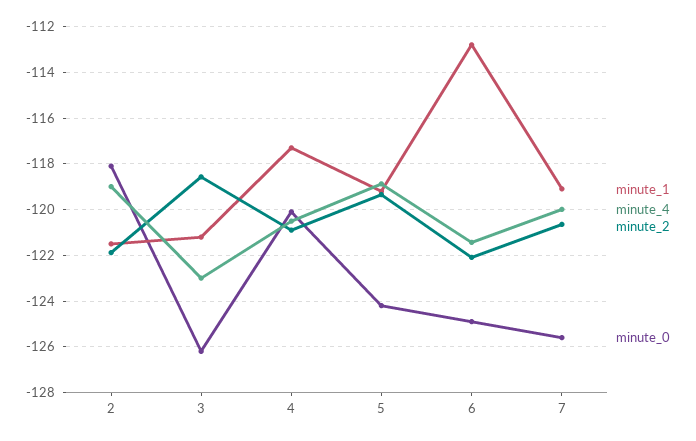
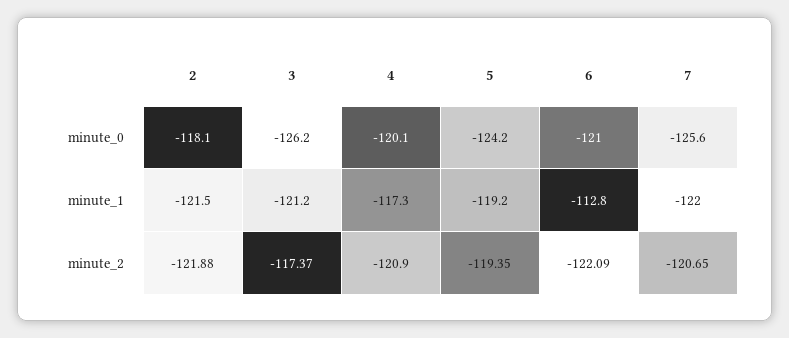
minute_4, 2: -119 -> none
minute_4, 3: -123 -> none
minute_2, 3: -118.5 -> -117.37
minute_4, 4: -120.5 -> none
minute_4, 5: -119 -> none
minute_4, 6: -121.5 -> none
minute_0, 6: -125 -> -121
minute_1, 7: -119 -> -122
minute_4, 7: -120 -> none

